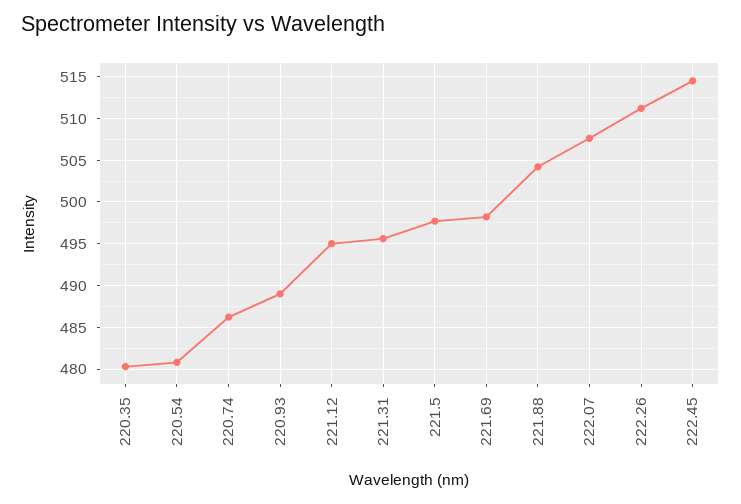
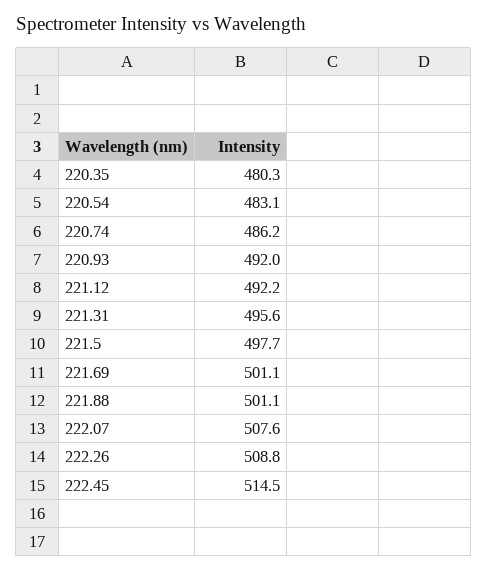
220.54: 481 -> 483.1
220.93: 489 -> 492
221.12: 495 -> 492.2
221.69: 498 -> 501.1
221.88: 504 -> 501.1
222.26: 511 -> 508.8

